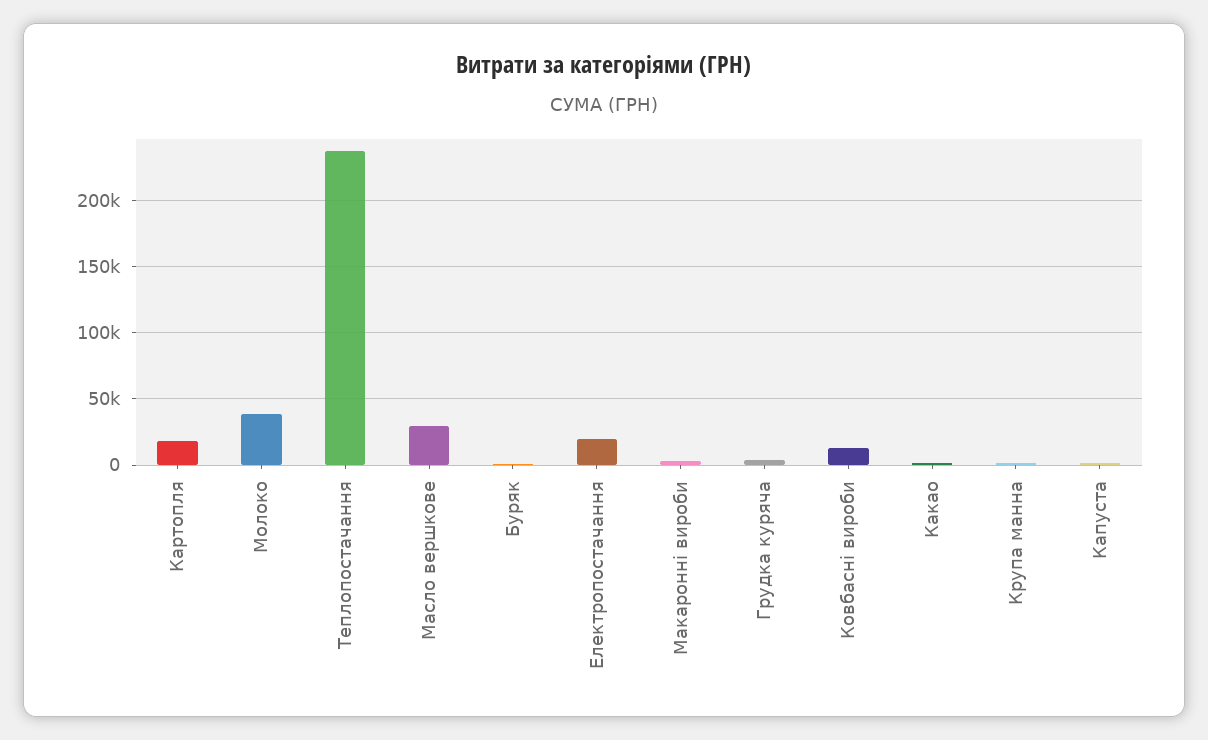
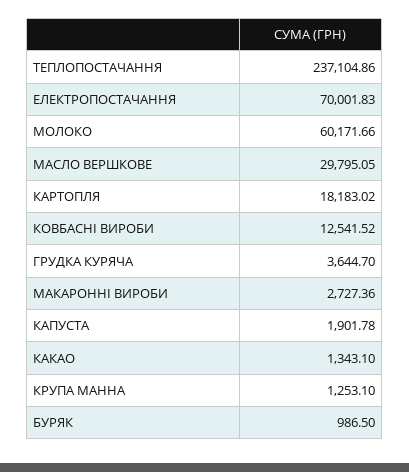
Молоко: 40000 -> 60171.66
Електропостачання: 20000 -> 70001.83

